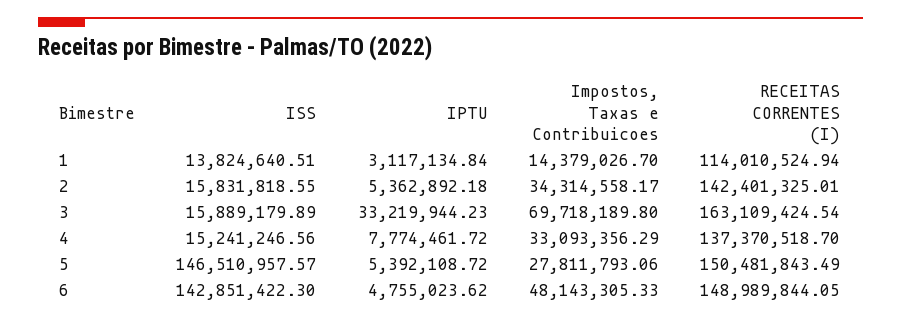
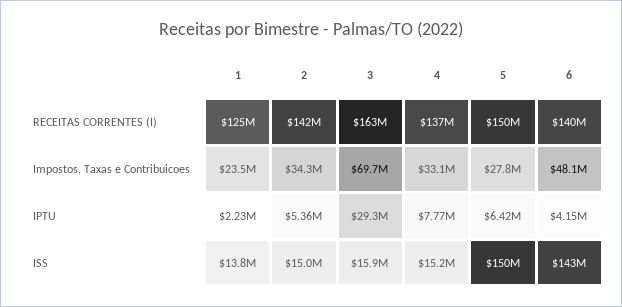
IPTU, 1: 3117134.84 -> 2230000
Impostos, Taxas e Contribuicoes, 1: 14379026.7 -> 23500000
RECEITAS CORRENTES (I), 1: 114010524.94 -> 125000000
ISS, 2: 15831818.55 -> 15000000
IPTU, 3: 33219944.23 -> 29300000
ISS, 5: 146510957.57 -> 150000000
IPTU, 5: 5392108.72 -> 6420000
IPTU, 6: 4755023.62 -> 4150000
RECEITAS CORRENTES (I), 6: 148989844.05 -> 140000000

